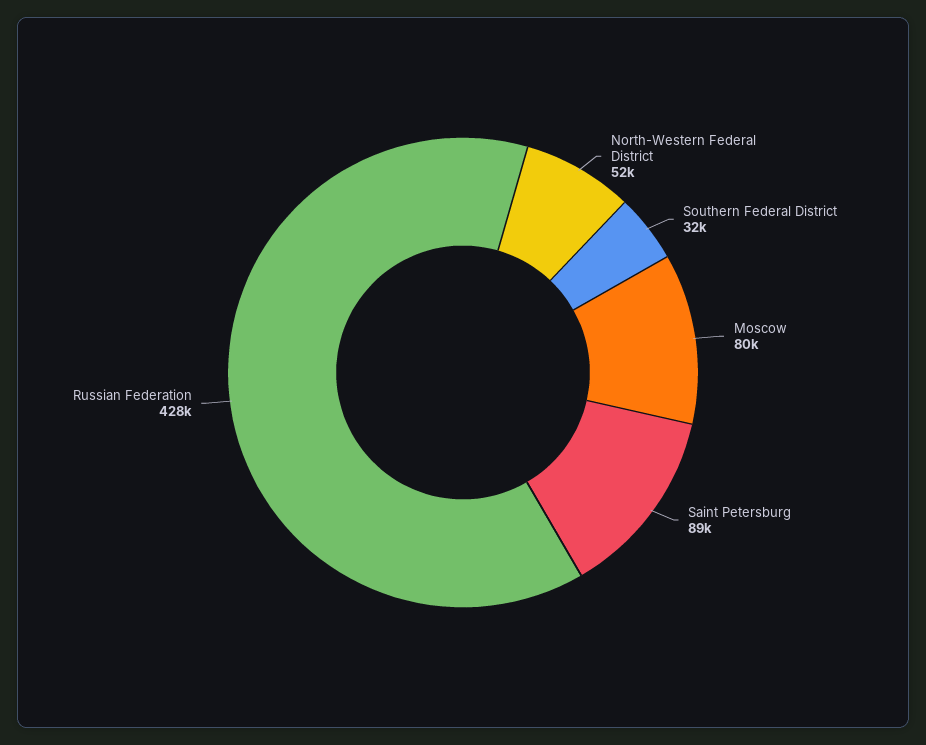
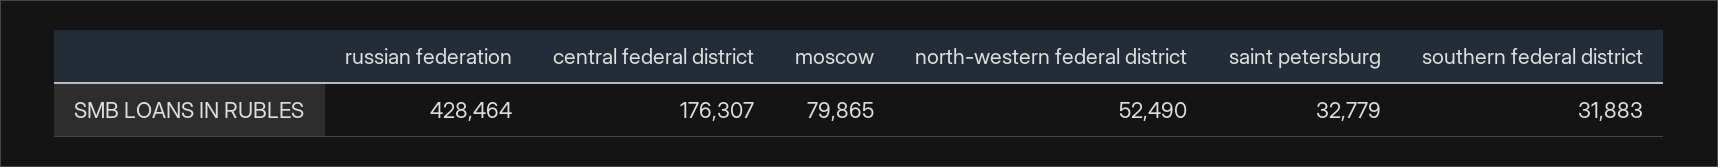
Saint Petersburg: 89000 -> 32779
central federal district: none -> 176307

